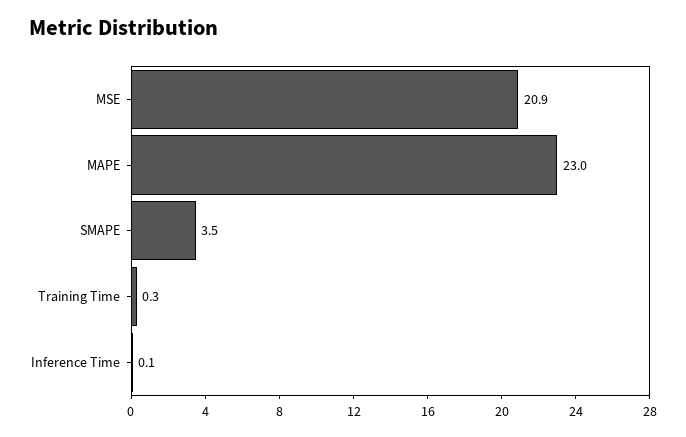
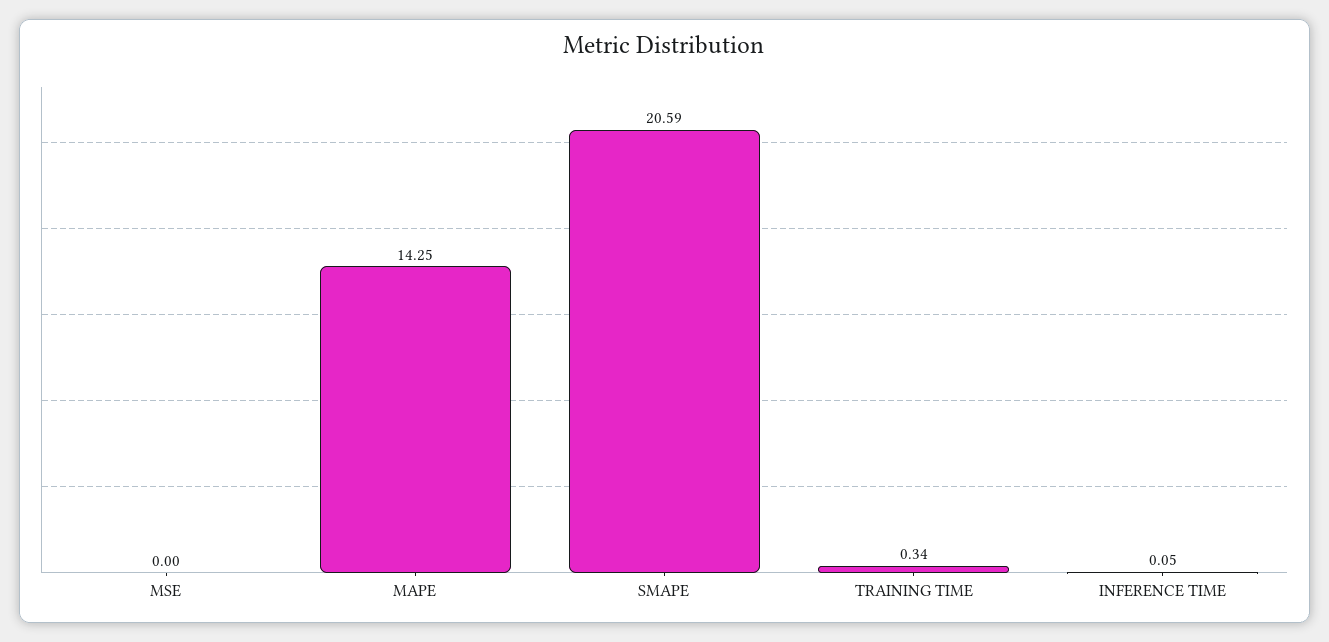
MSE: 20.9 -> 0
MAPE: 23 -> 14.25
SMAPE: 3.5 -> 20.59

